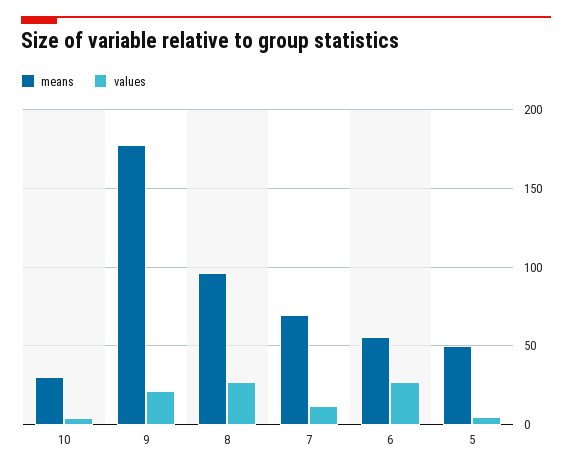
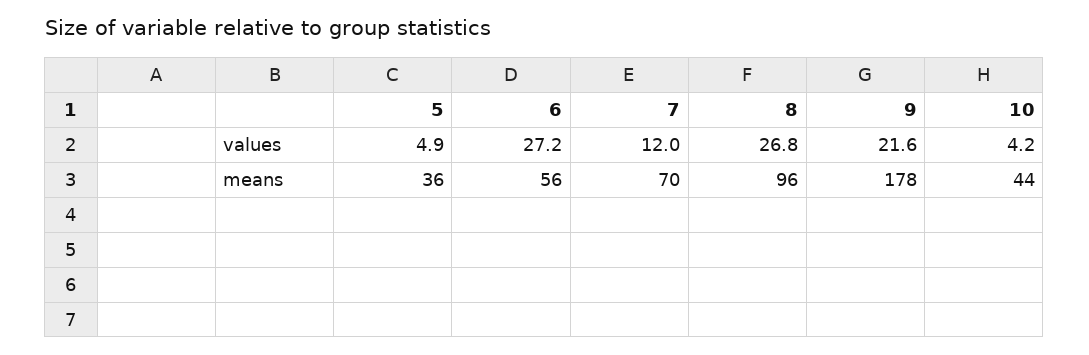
means, 10: 30 -> 44
means, 5: 50 -> 36

